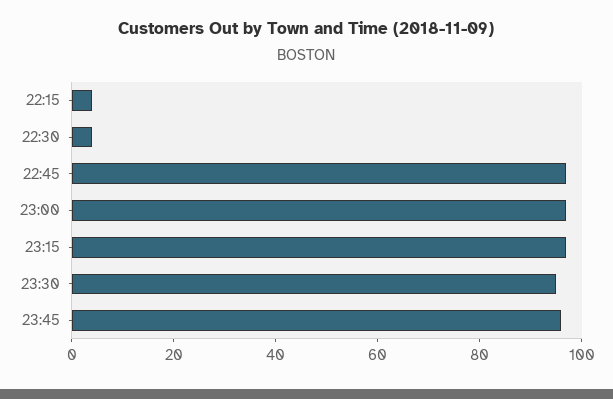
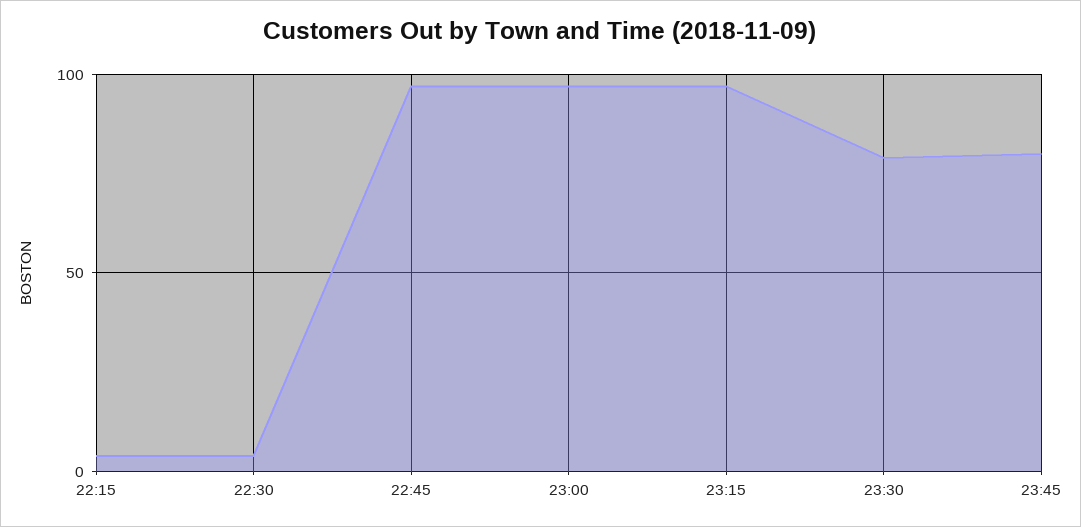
23:30: 95 -> 80
23:45: 95 -> 80

